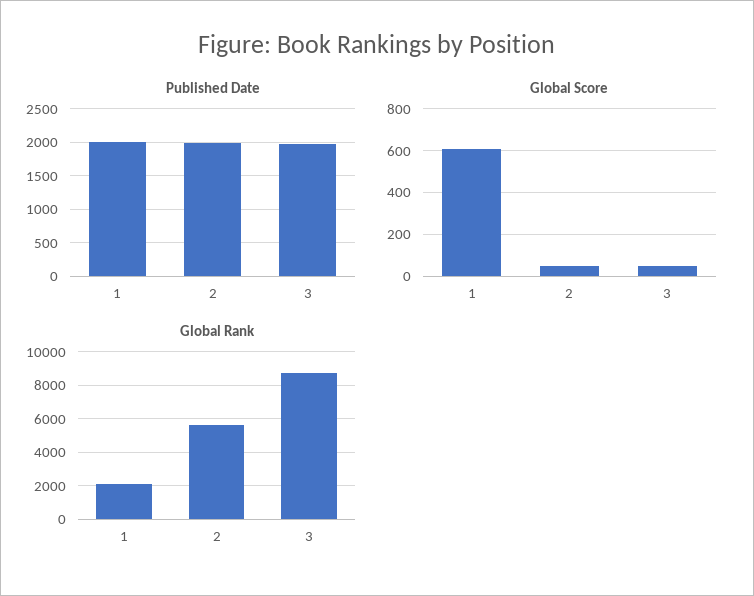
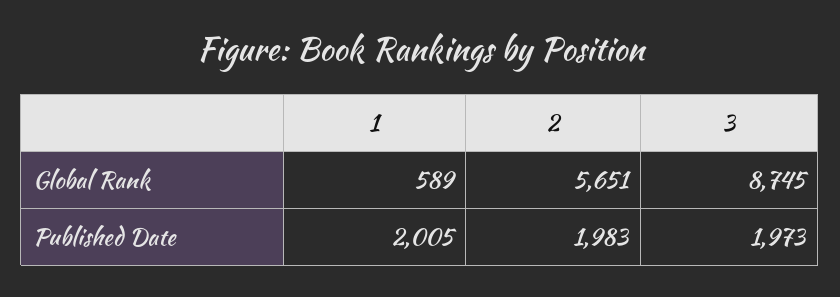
Global Score, 1: 600 -> none
Global Score, 2: 50 -> none
Global Score, 3: 50 -> none
Global Rank, 1: 2000 -> 589

